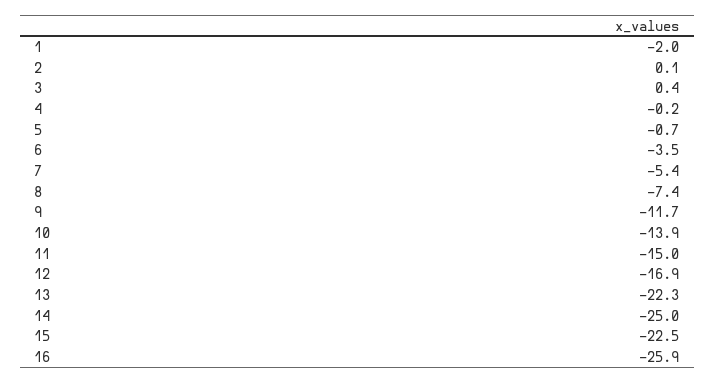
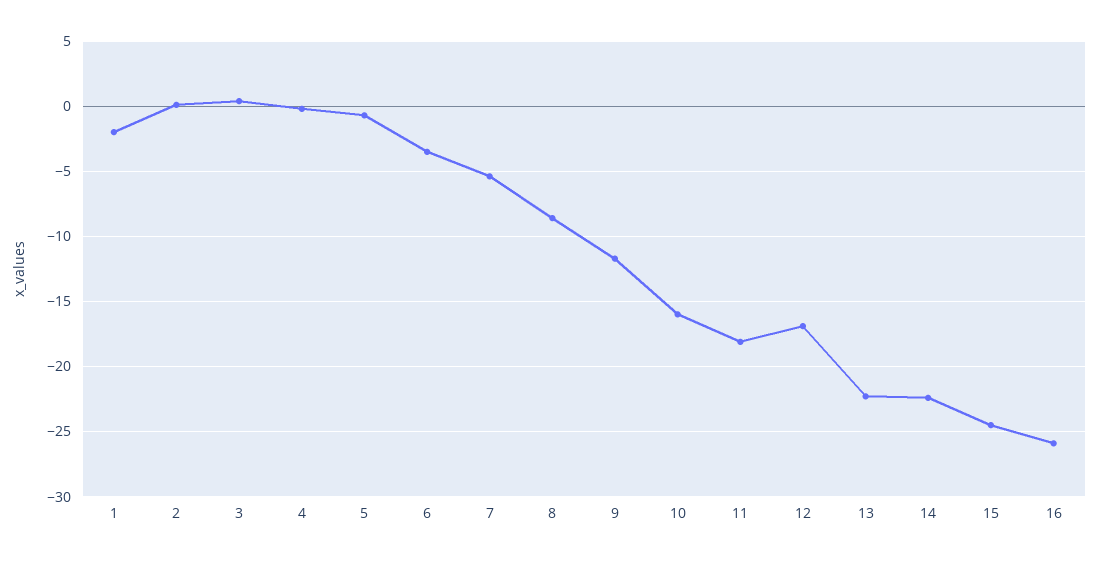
8: -7.4 -> -8.5
10: -13.9 -> -16
11: -15 -> -18
14: -25 -> -22.5
15: -22.5 -> -24.5

